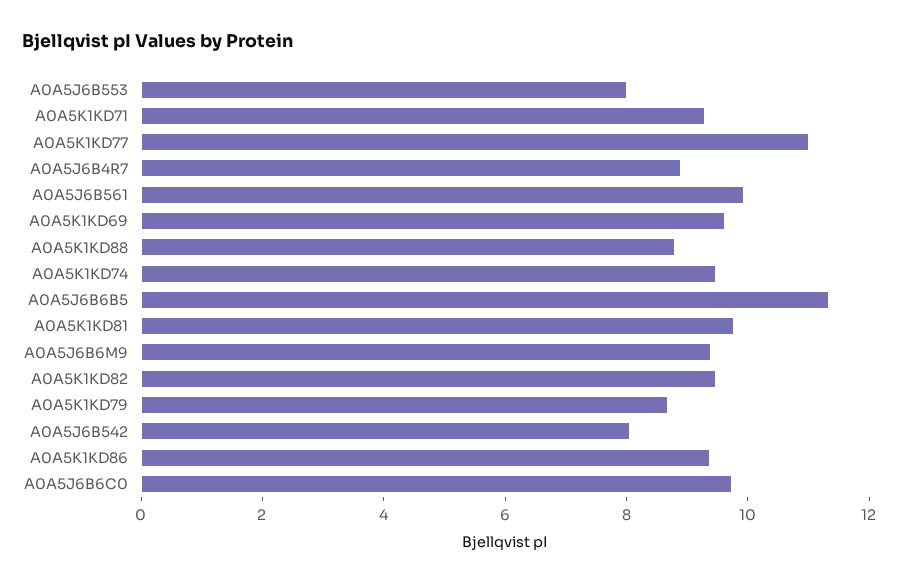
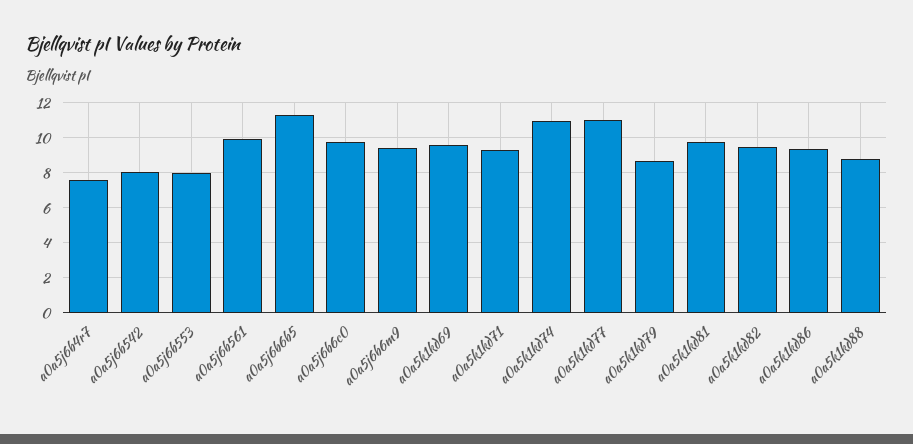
A0A5J6B4R7: 9 -> 7.5
A0A5K1KD74: 9.5 -> 11

